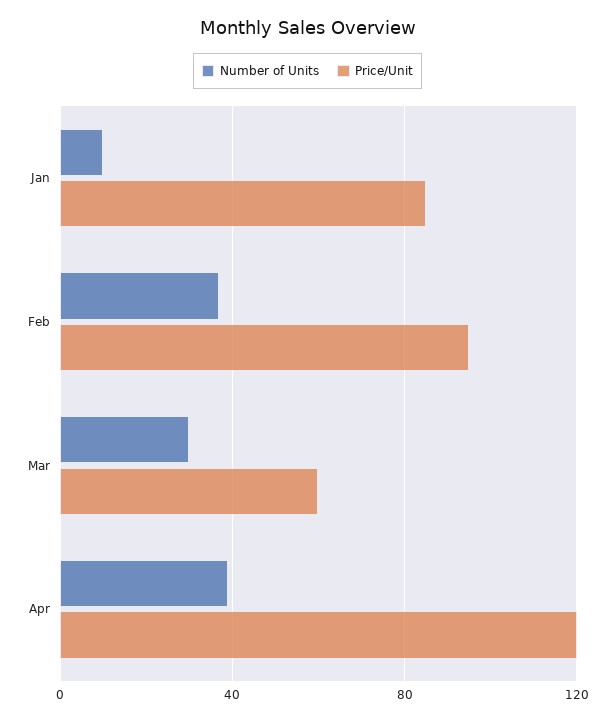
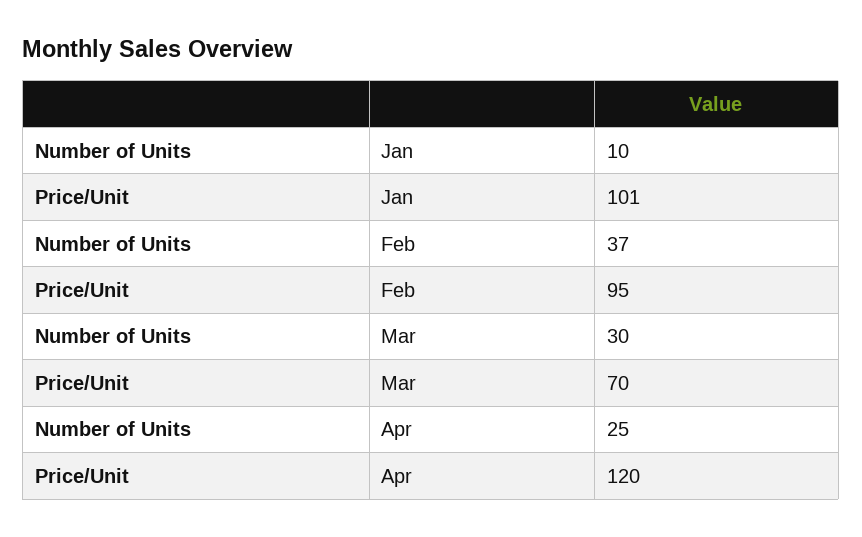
Price/Unit, Jan: 85 -> 101
Price/Unit, Mar: 60 -> 70
Number of Units, Apr: 40 -> 25

